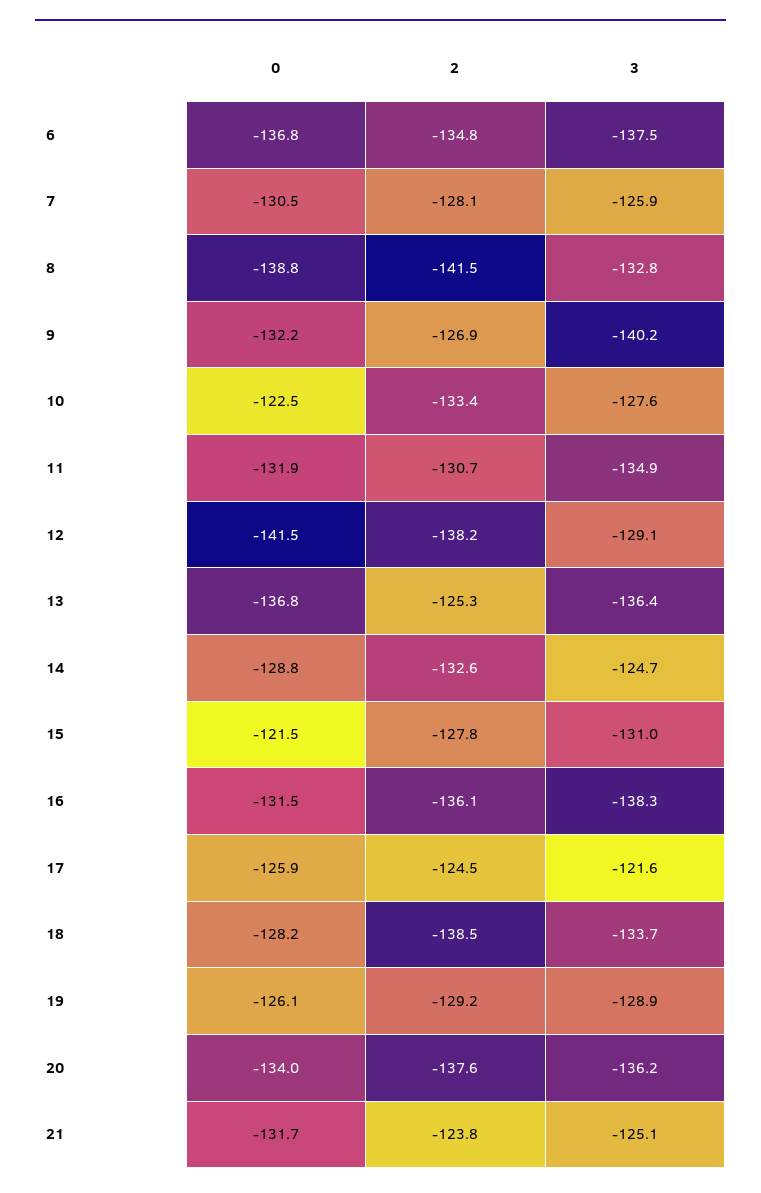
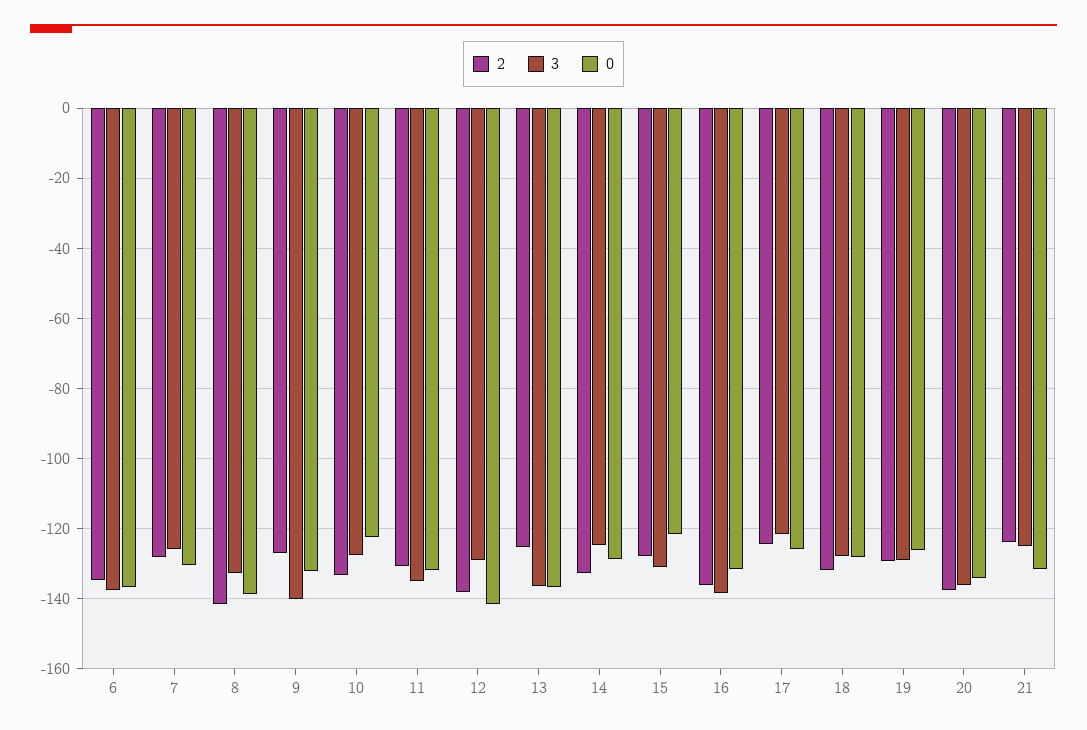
2, 18: -138.5 -> -132
3, 18: -133.7 -> -128

